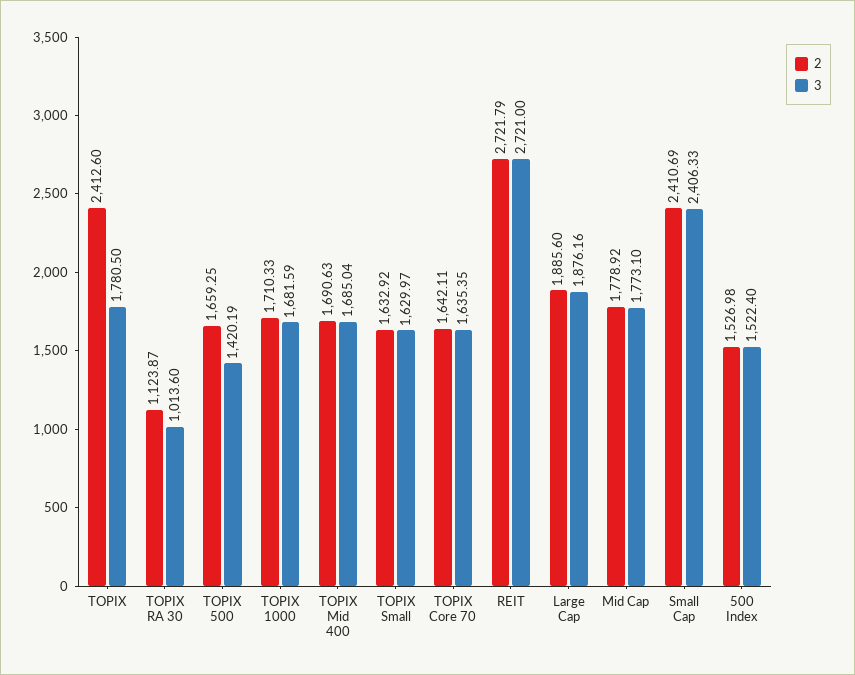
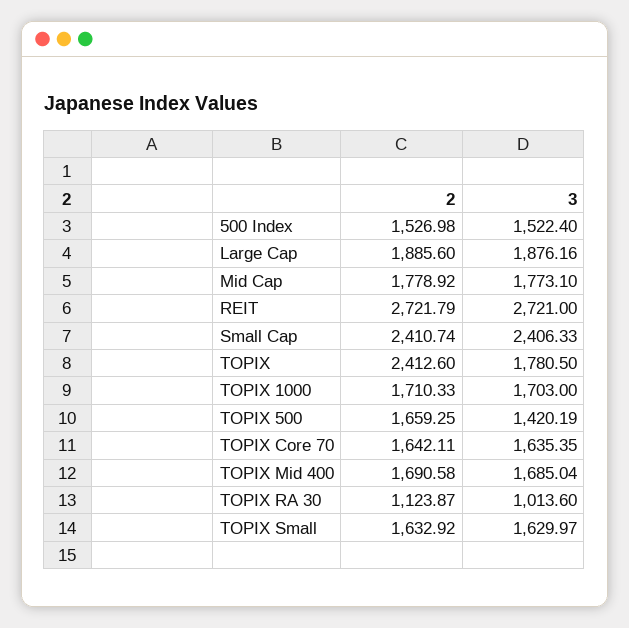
3, TOPIX 1000: 1681.59 -> 1703
2, TOPIX Mid 400: 1690.63 -> 1690.58
2, Small Cap: 2410.69 -> 2410.74

